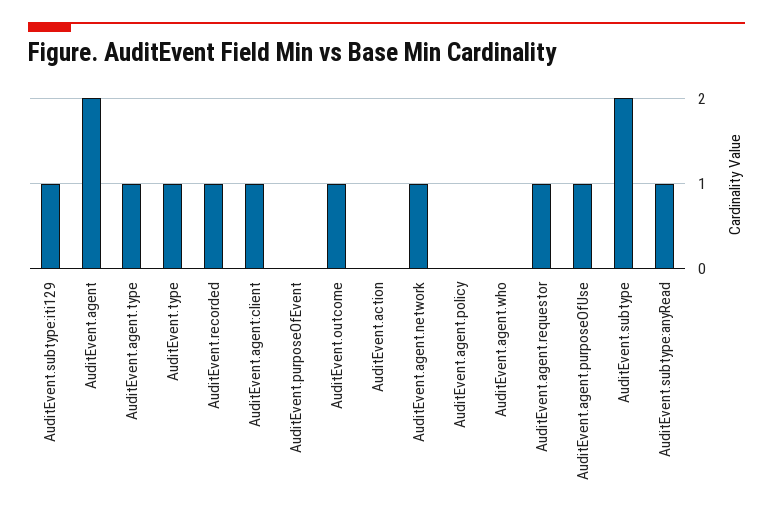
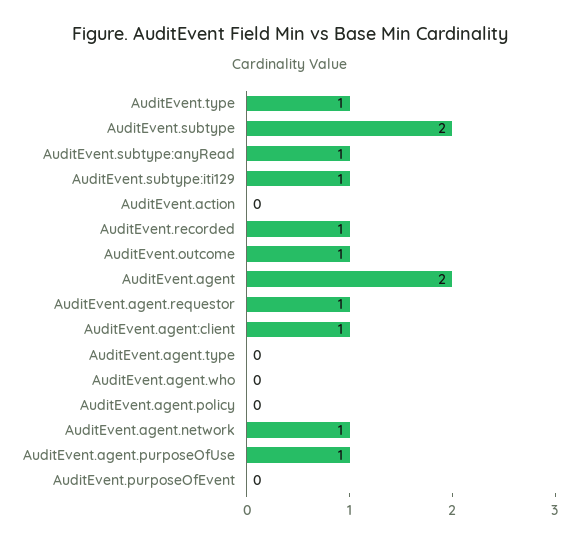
AuditEvent.agent.type: 1 -> 0

